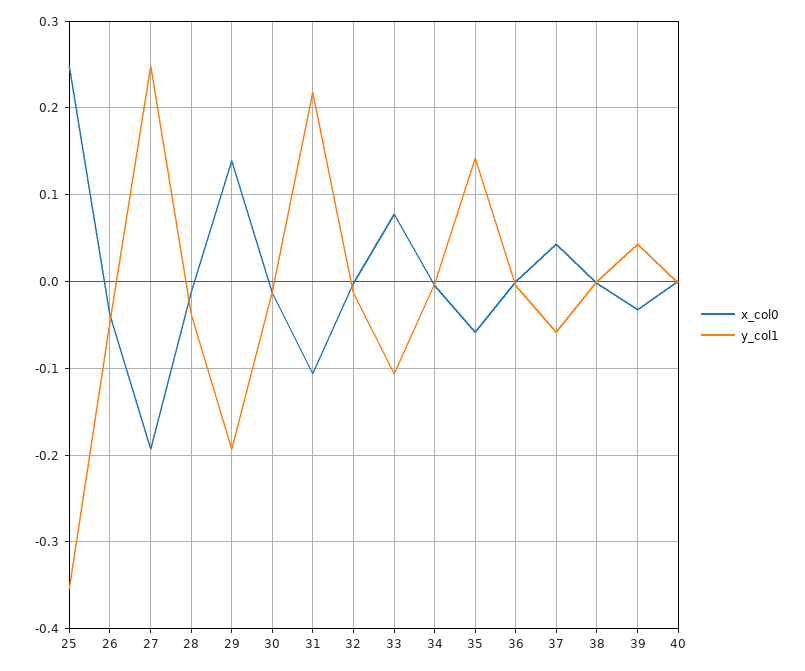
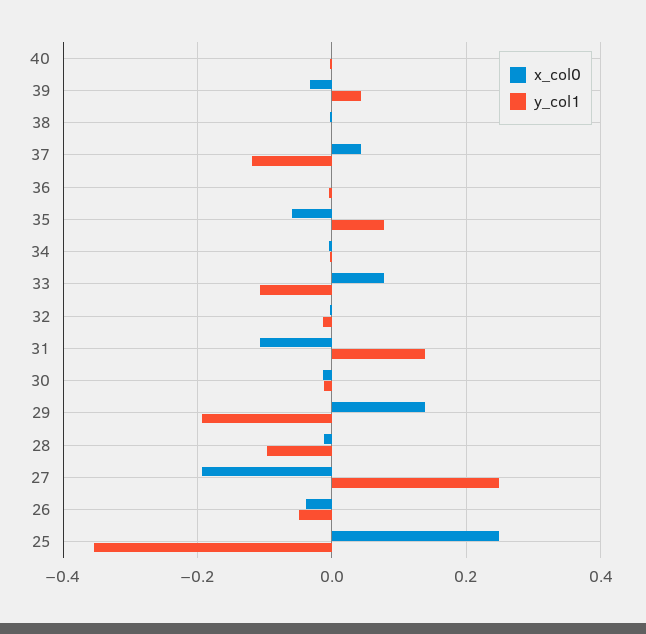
y_col1, 28: -0.04 -> -0.1
y_col1, 31: 0.22 -> 0.14
y_col1, 35: 0.14 -> 0.08
y_col1, 37: -0.06 -> -0.12

